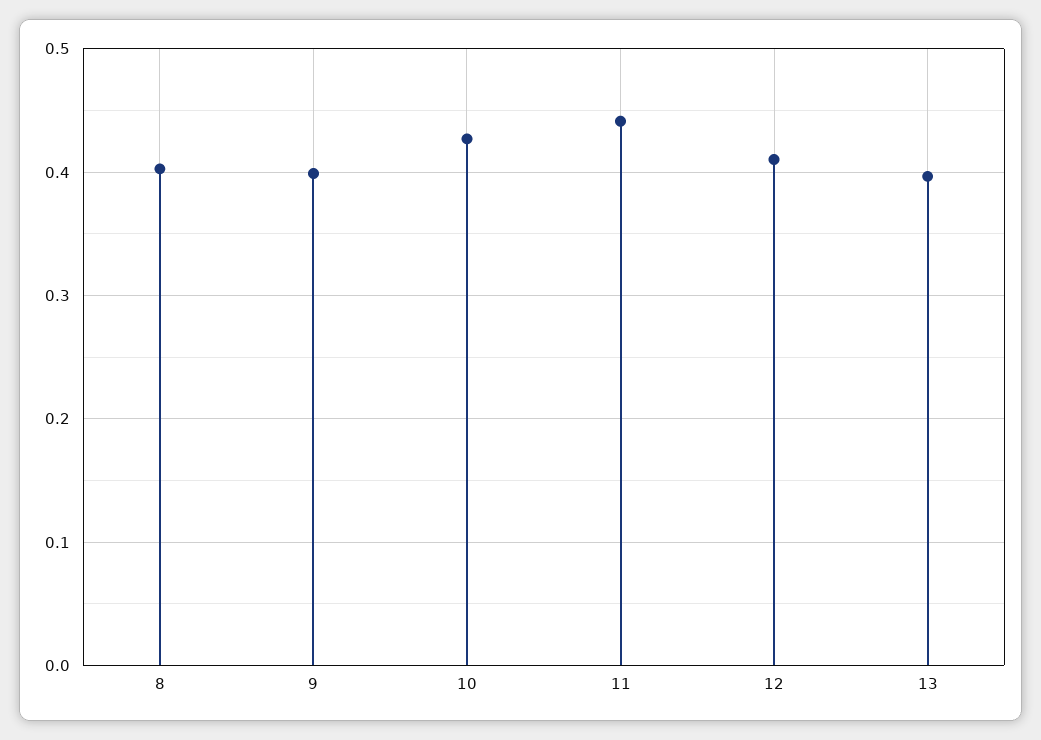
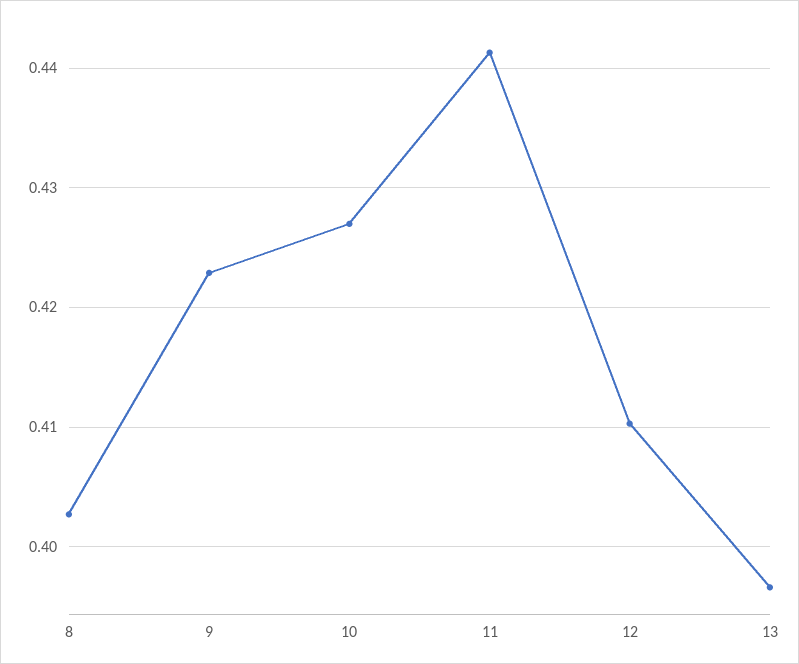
9: 0.4 -> 0.423

